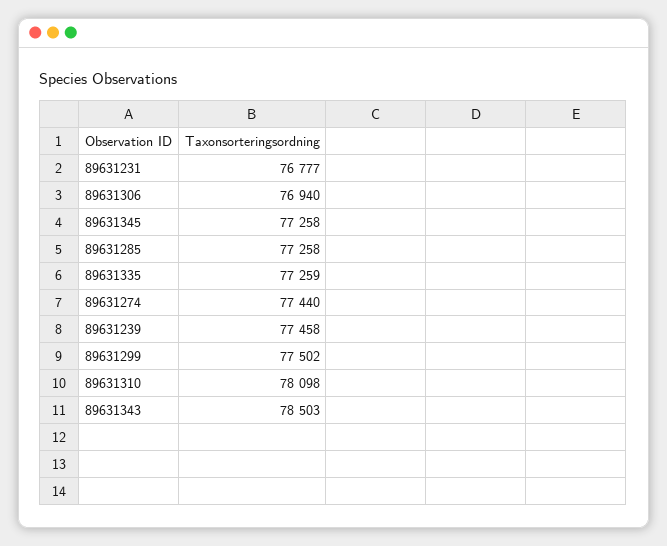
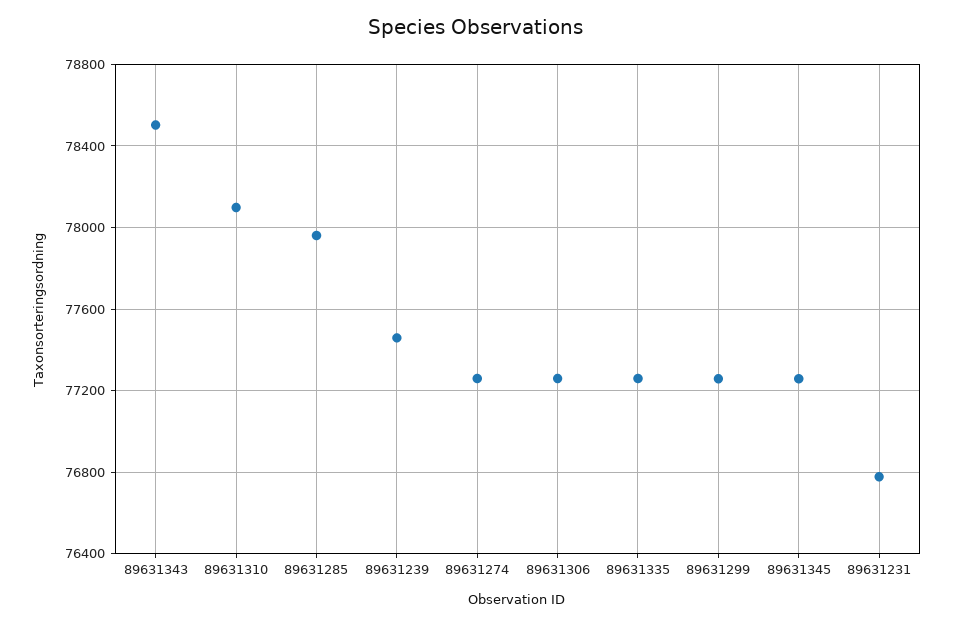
89631306: 76940 -> 77250
89631285: 77258 -> 77950
89631274: 77440 -> 77250
89631299: 77502 -> 77250

